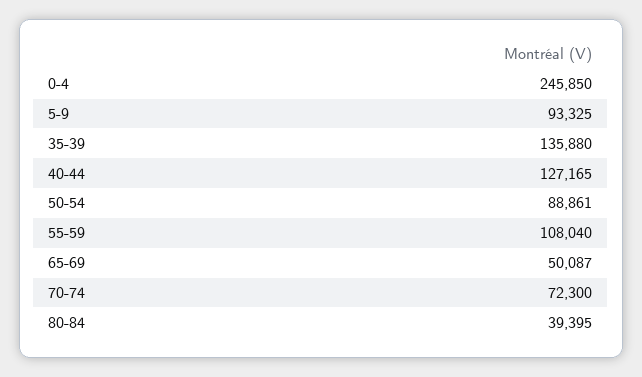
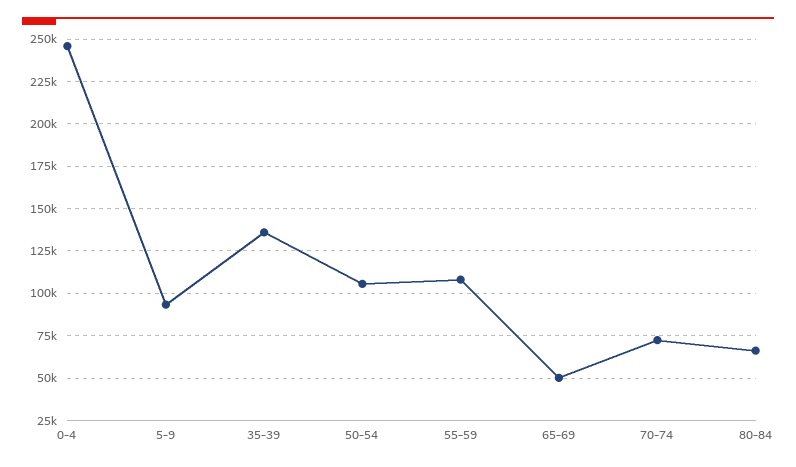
40-44: 127165 -> none
50-54: 88861 -> 105000
80-84: 39395 -> 65000

